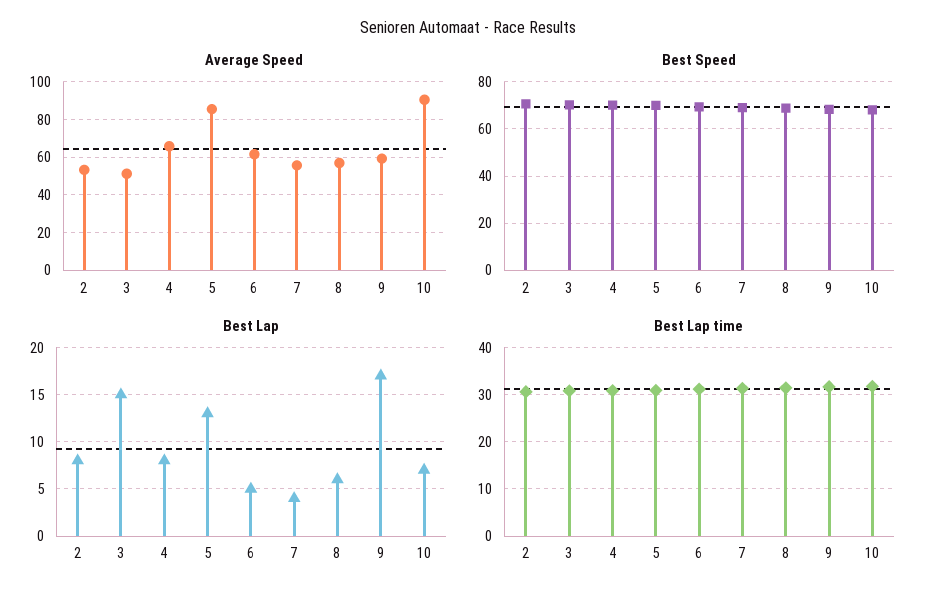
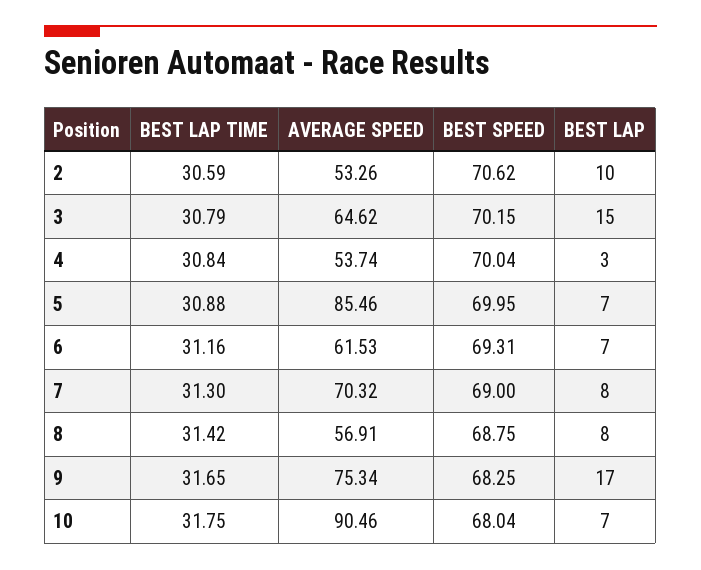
Average Speed, 3: 50 -> 64.62
Average Speed, 4: 65 -> 53.74
Average Speed, 7: 55 -> 70.32
Average Speed, 9: 60 -> 75.34
Best Lap, 2: 8 -> 10
Best Lap, 4: 8 -> 3
Best Lap, 5: 13 -> 7
Best Lap, 6: 5 -> 7
Best Lap, 7: 4 -> 8
Best Lap, 8: 6 -> 8

